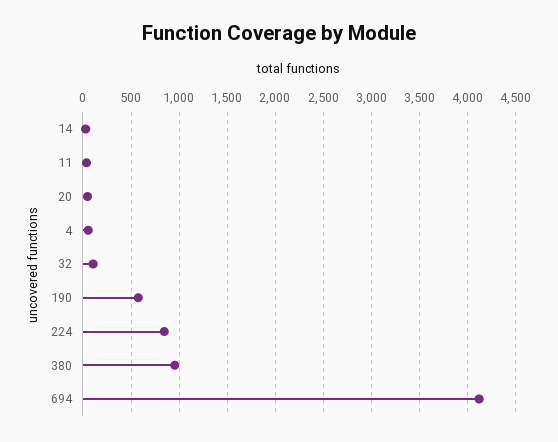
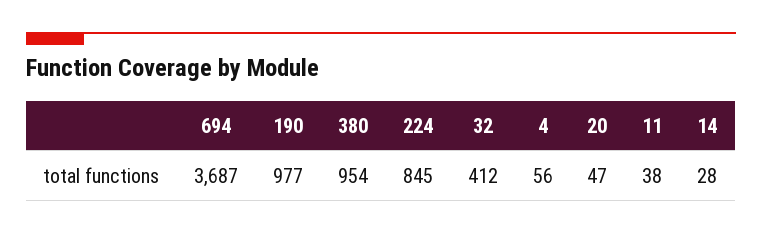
32: 100 -> 412
190: 600 -> 977
694: 4100 -> 3687

